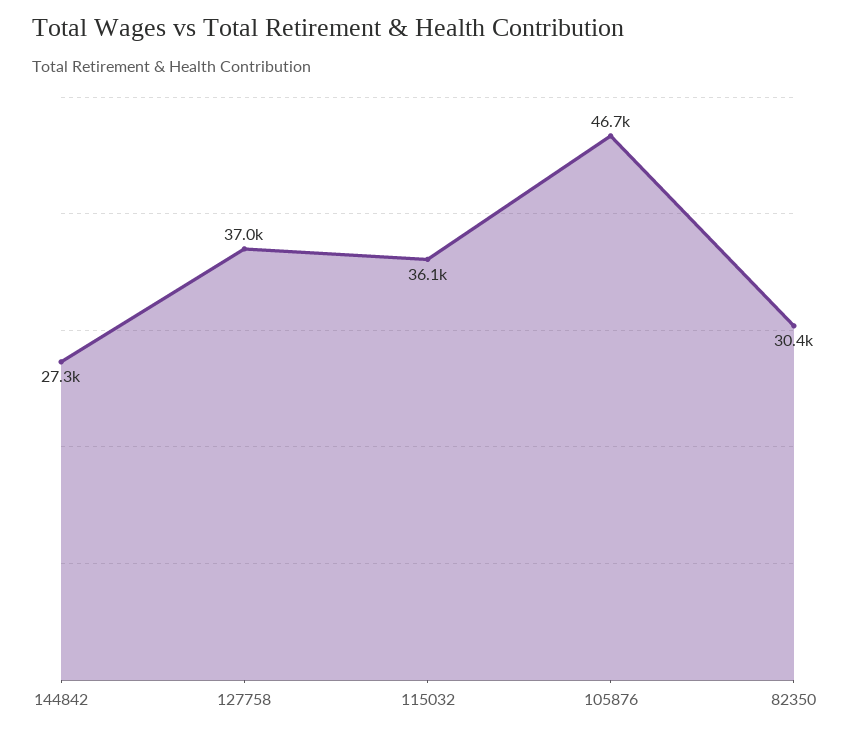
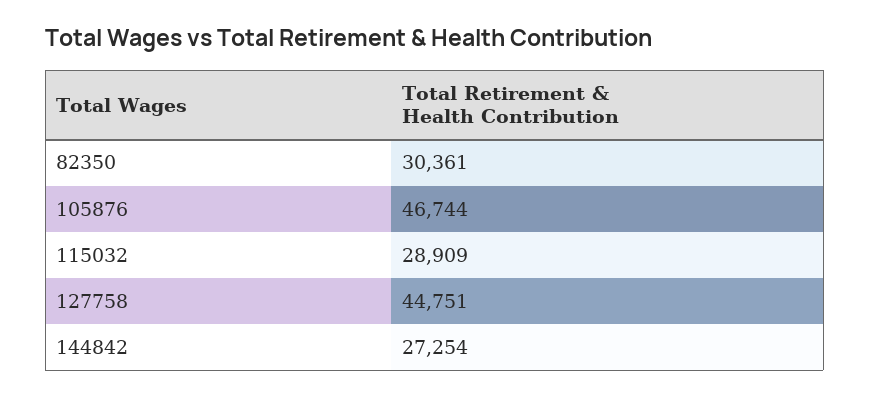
127758: 37000 -> 44751
115032: 36100 -> 28909

